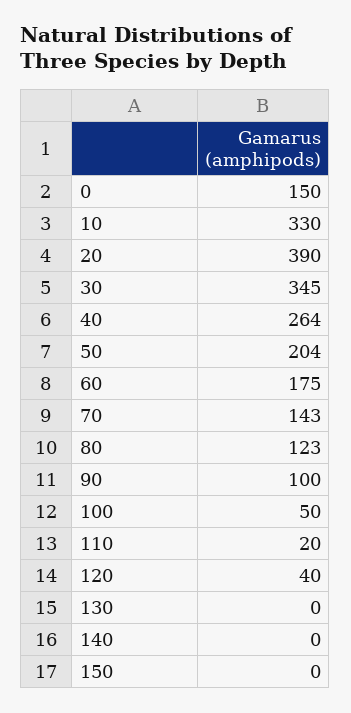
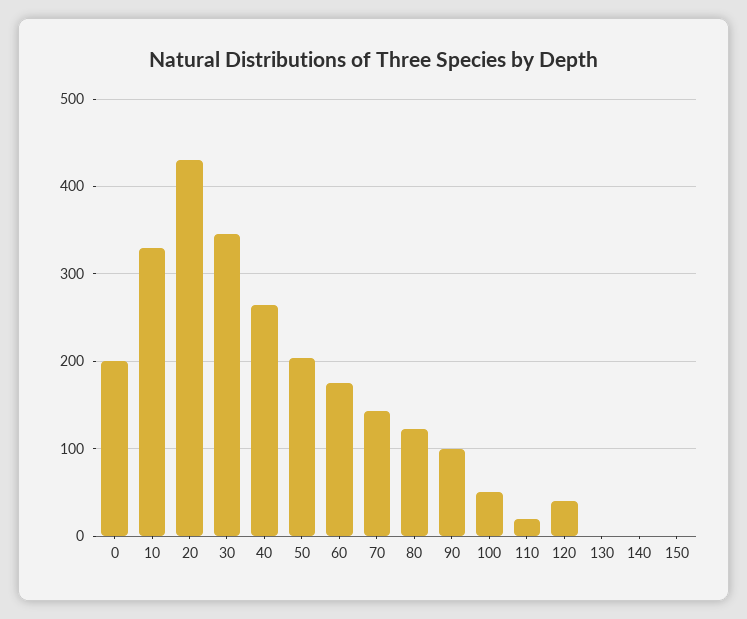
0: 150 -> 200
20: 390 -> 430

